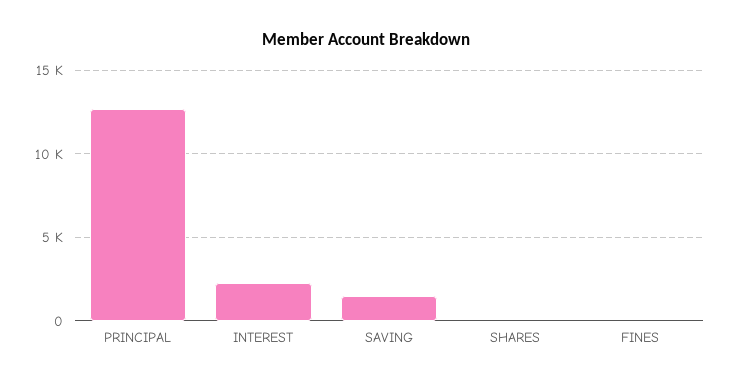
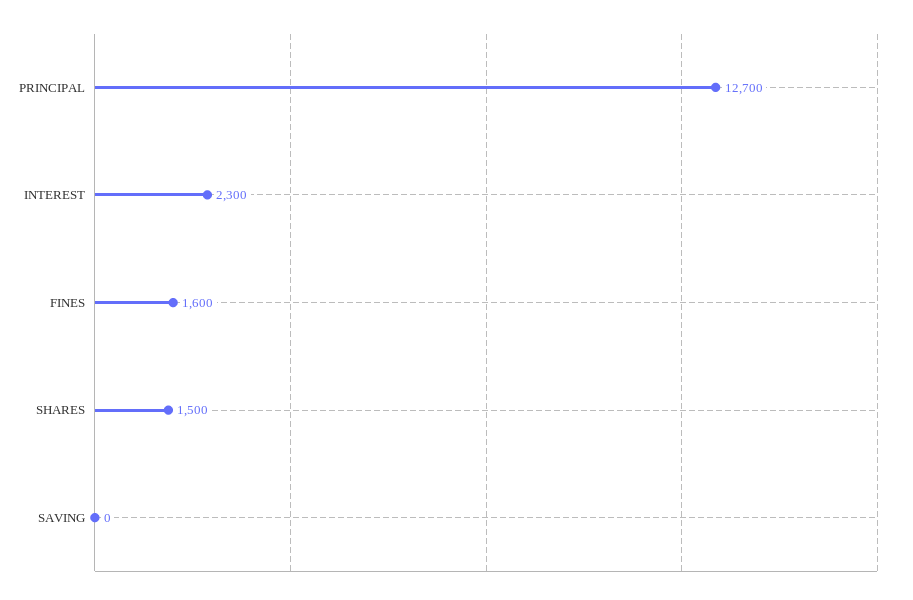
SAVING: 1500 -> 0
SHARES: 0 -> 1500
FINES: 0 -> 1600

